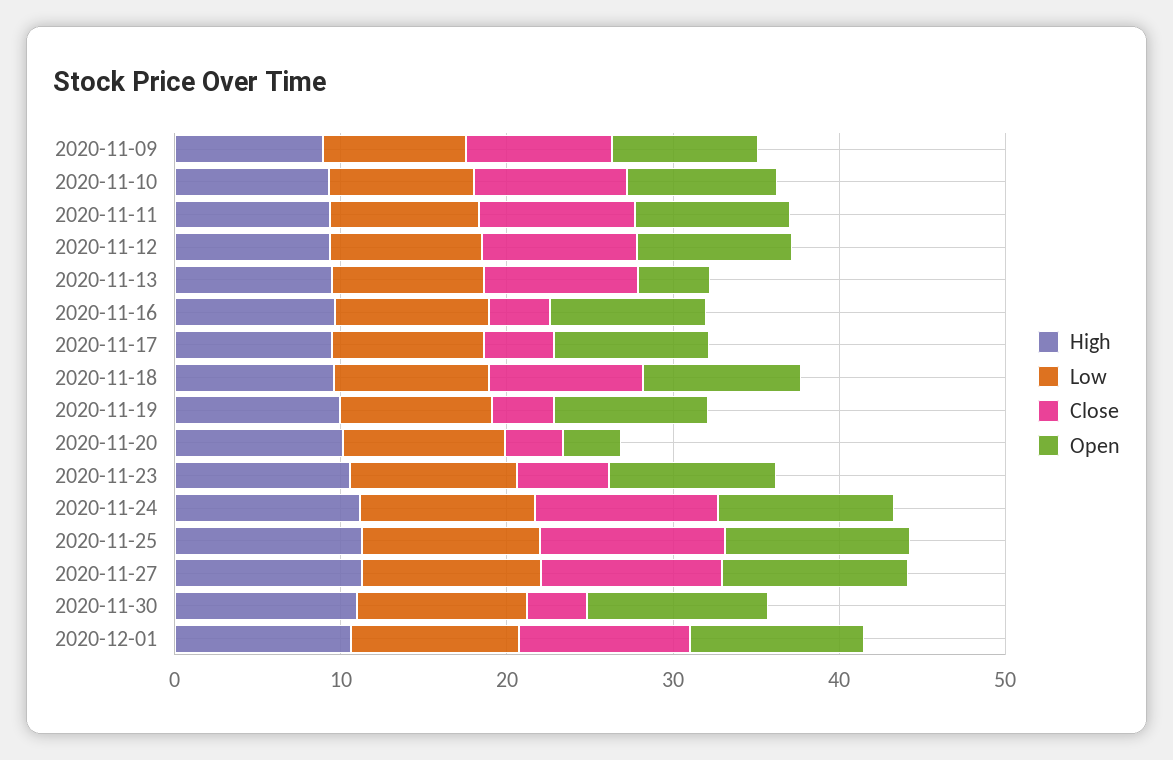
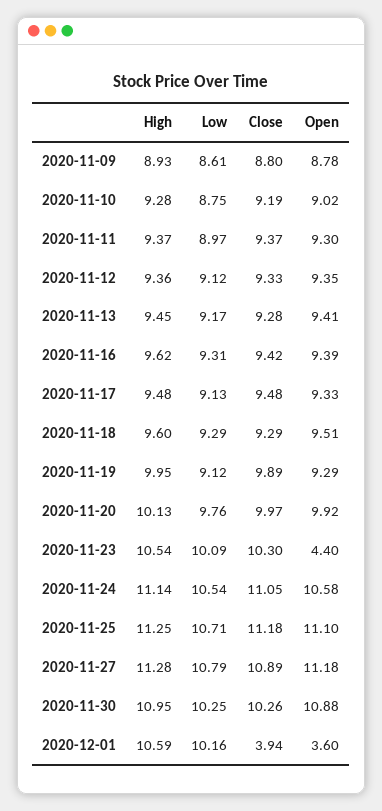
Open, 2020-11-13: 4 -> 9.41
Close, 2020-11-16: 4 -> 9.42
Close, 2020-11-17: 4 -> 9.48
Close, 2020-11-19: 4 -> 9.89
Close, 2020-11-20: 4 -> 9.97
Open, 2020-11-20: 4 -> 9.92
Close, 2020-11-23: 6 -> 10.3
Open, 2020-11-23: 10 -> 4.4
Close, 2020-11-30: 4 -> 10.26
Close, 2020-12-01: 10 -> 3.94
Open, 2020-12-01: 10 -> 3.6

